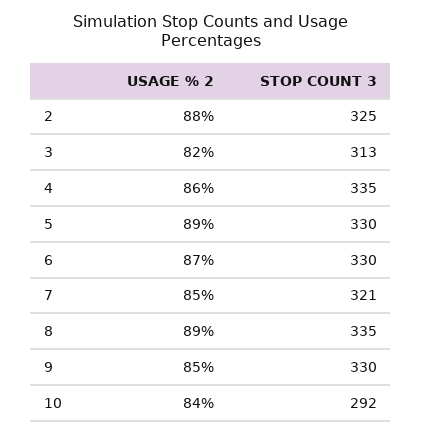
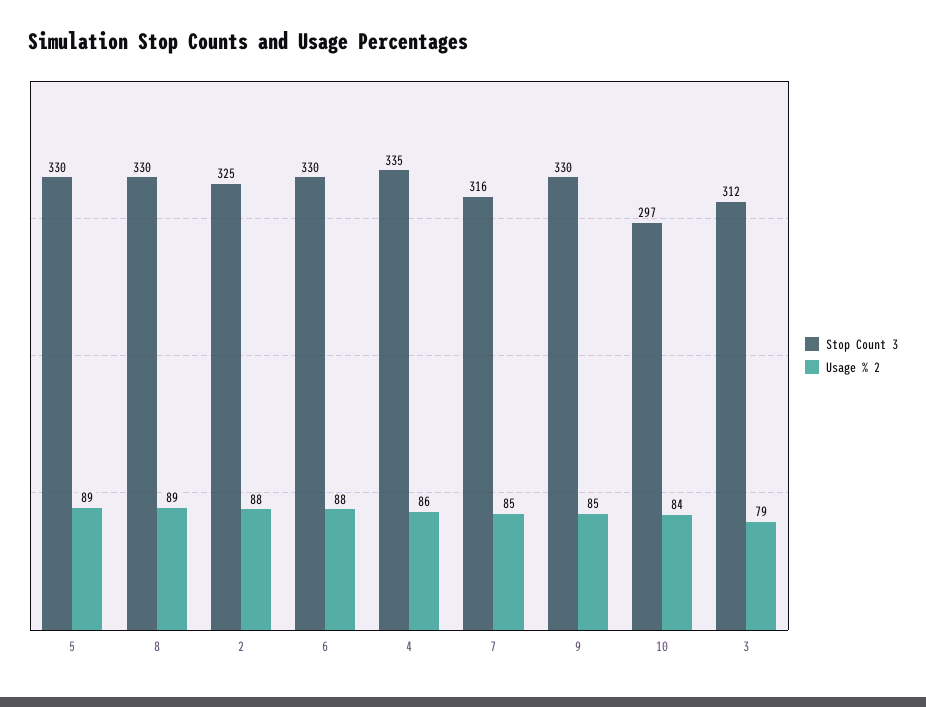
USAGE % 2, 3: 82 -> 79
STOP COUNT 3, 3: 313 -> 312
USAGE % 2, 6: 87 -> 88
STOP COUNT 3, 7: 321 -> 316
STOP COUNT 3, 8: 335 -> 330
STOP COUNT 3, 10: 292 -> 297

